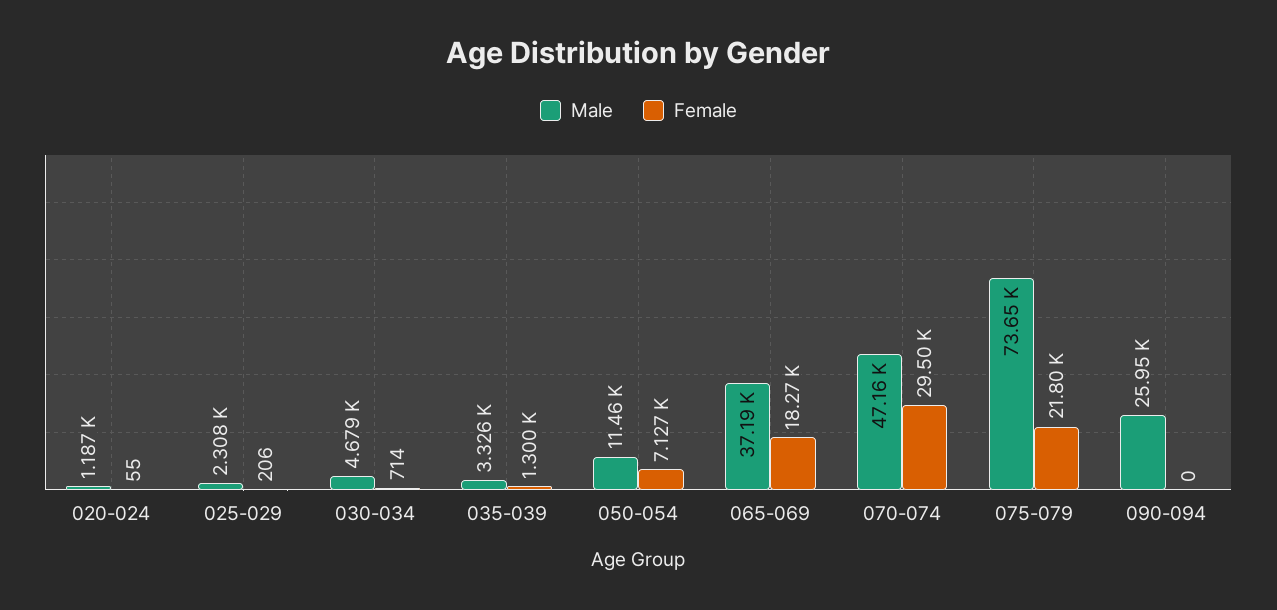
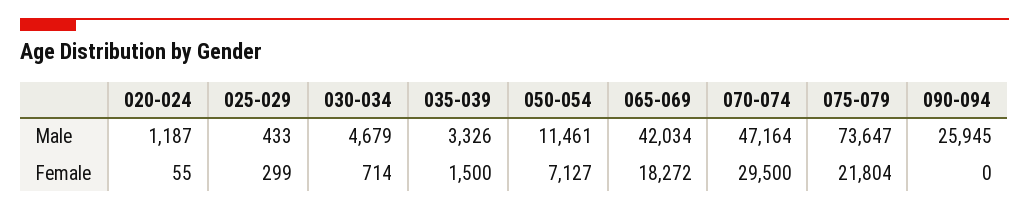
Male, 025-029: 2308 -> 433
Female, 025-029: 206 -> 299
Female, 035-039: 1300 -> 1500
Male, 065-069: 37190 -> 42034

